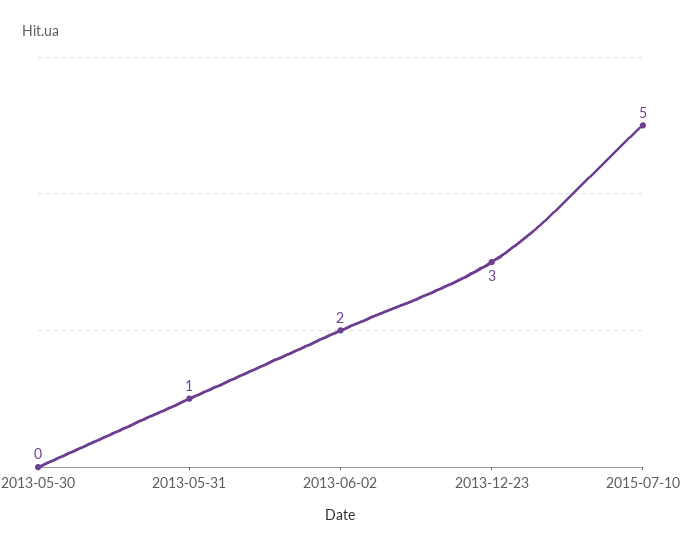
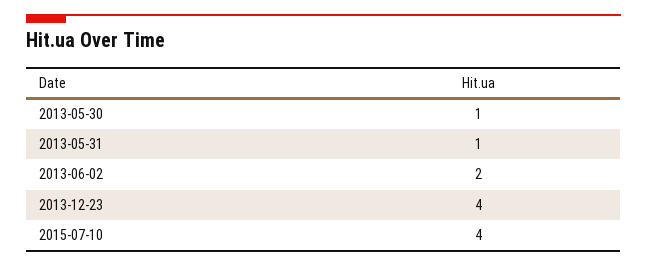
2013-05-30: 0 -> 1
2013-12-23: 3 -> 4
2015-07-10: 5 -> 4

